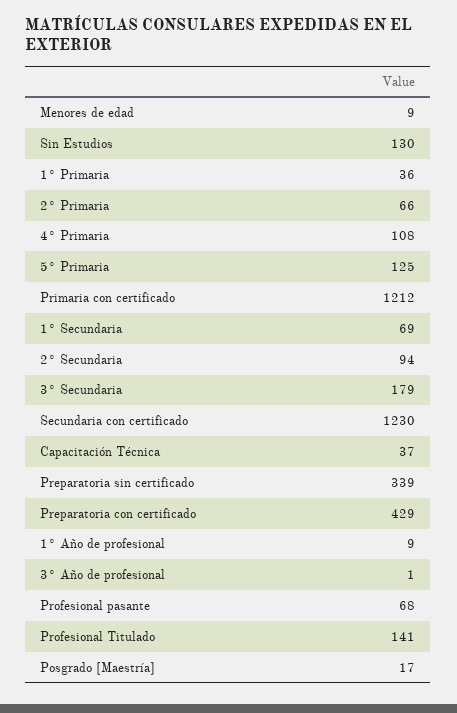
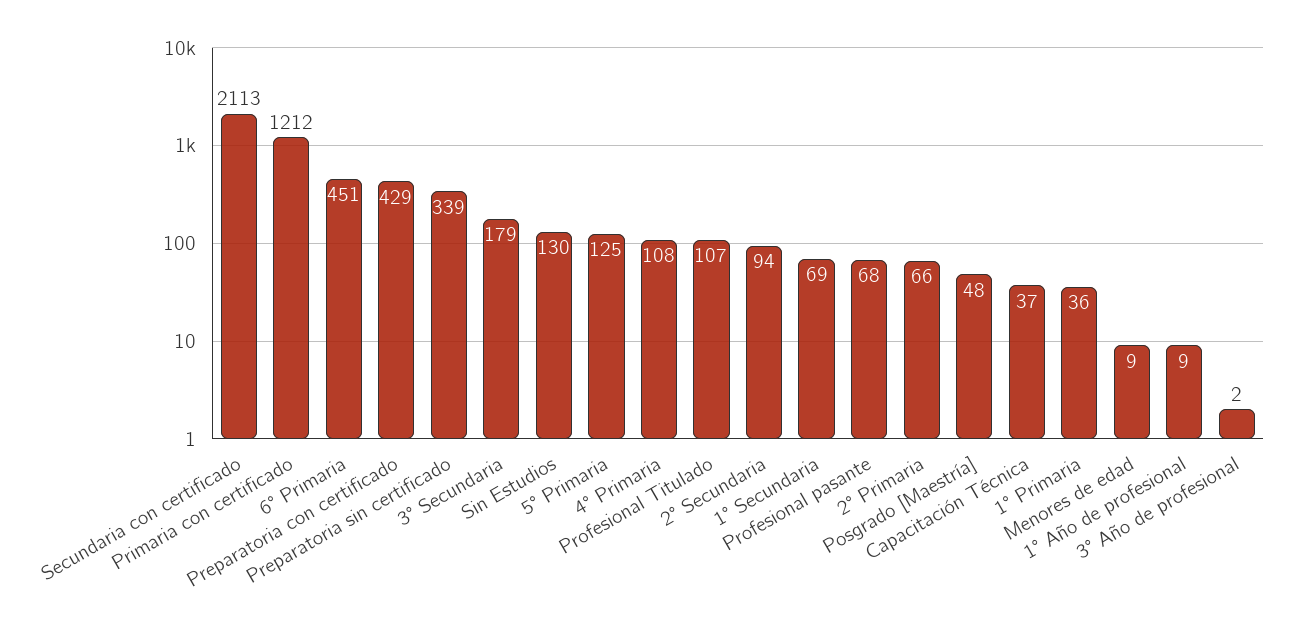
Secundaria con certificado: 1230 -> 2113
3° Año de profesional: 1 -> 2
Profesional Titulado: 141 -> 107
Posgrado [Maestría]: 17 -> 48
6° Primaria: none -> 451

